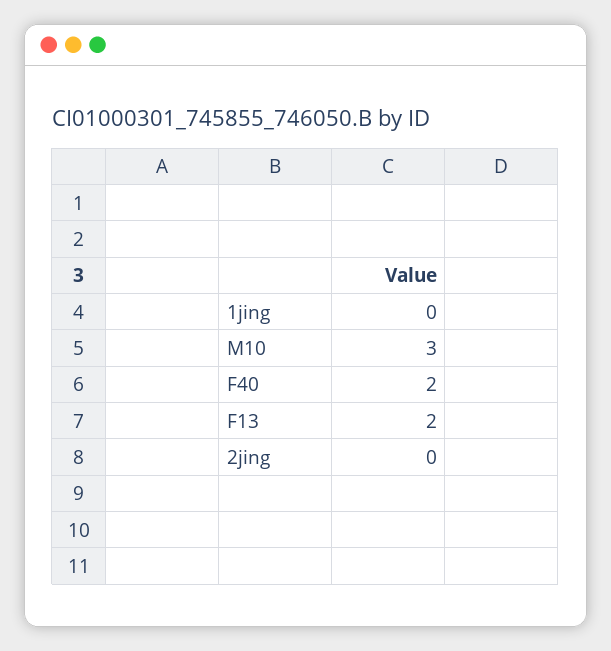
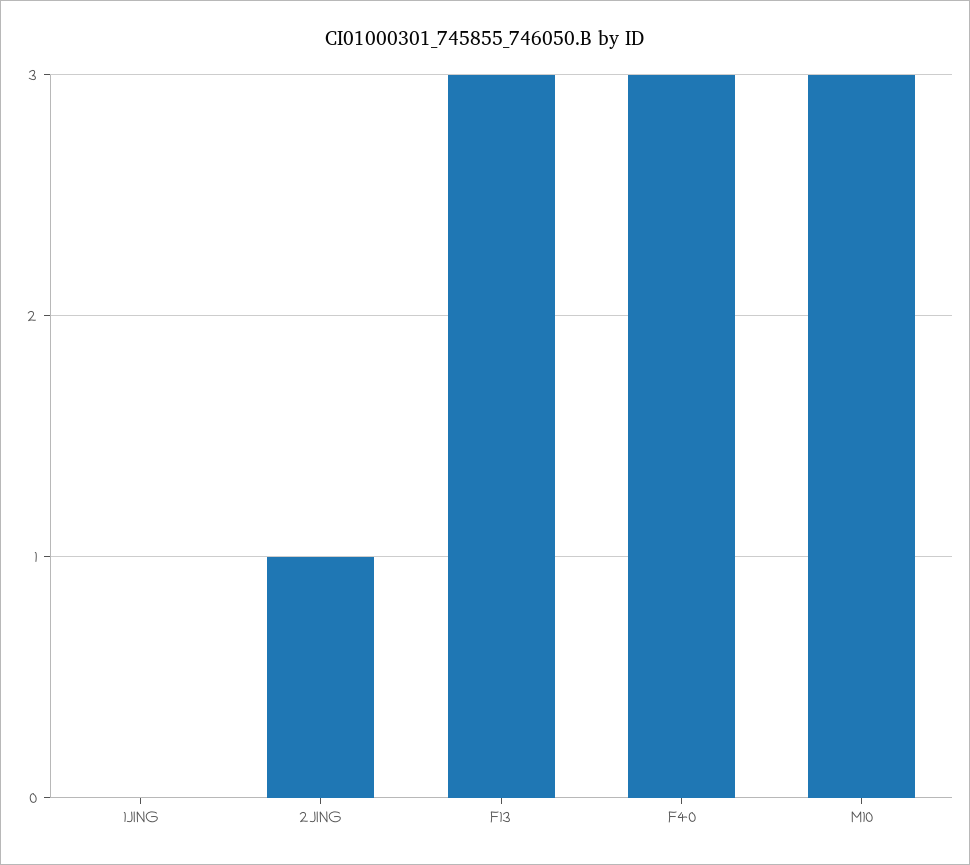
F40: 2 -> 3
F13: 2 -> 3
2jing: 0 -> 1

